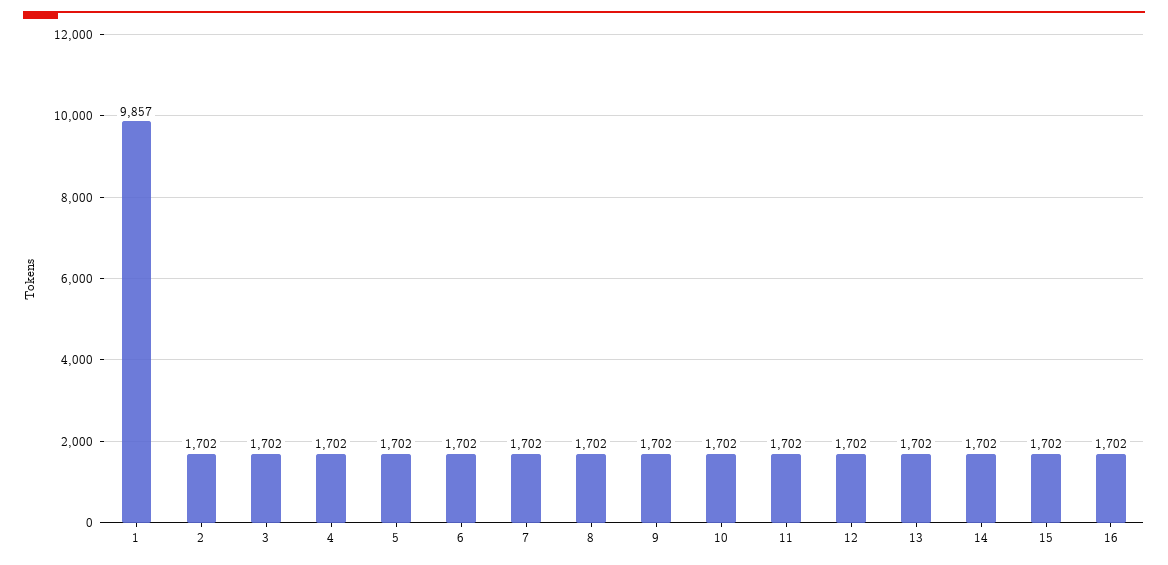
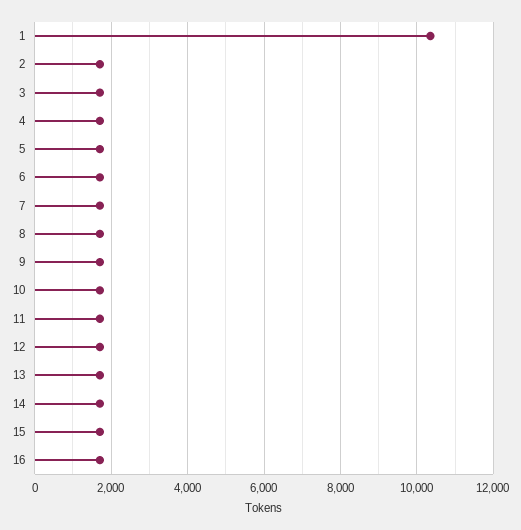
1: 9857 -> 10400

